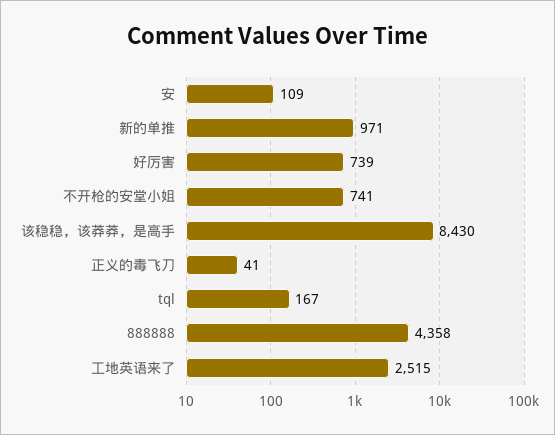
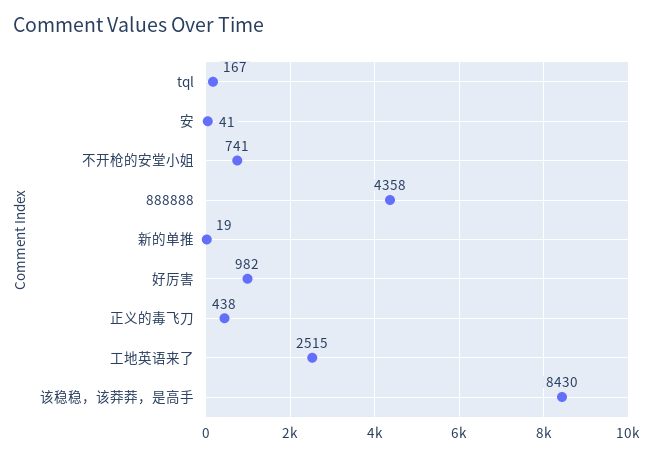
安: 109 -> 41
新的单推: 971 -> 19
好厉害: 739 -> 982
正义的毒飞刀: 41 -> 438

